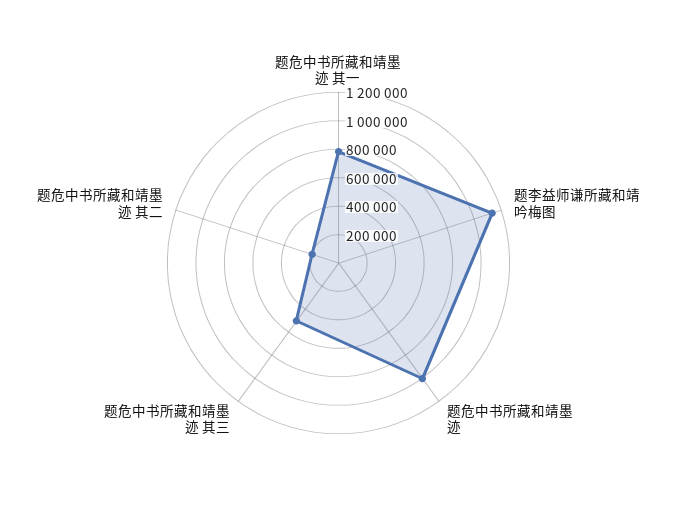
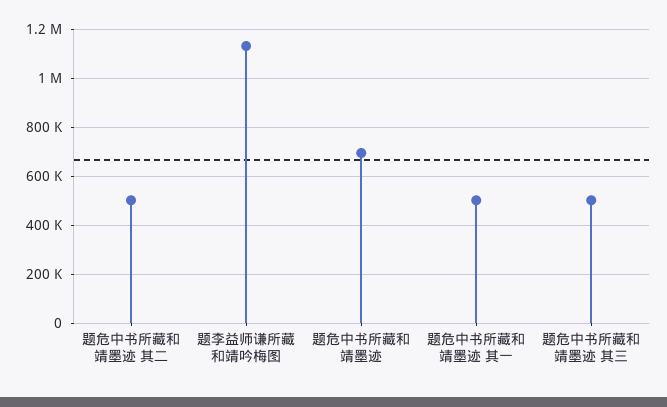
题危中书所藏和靖墨迹 其一: 800000 -> 500000
题危中书所藏和靖墨迹: 1000000 -> 700000
题危中书所藏和靖墨迹 其二: 200000 -> 500000

